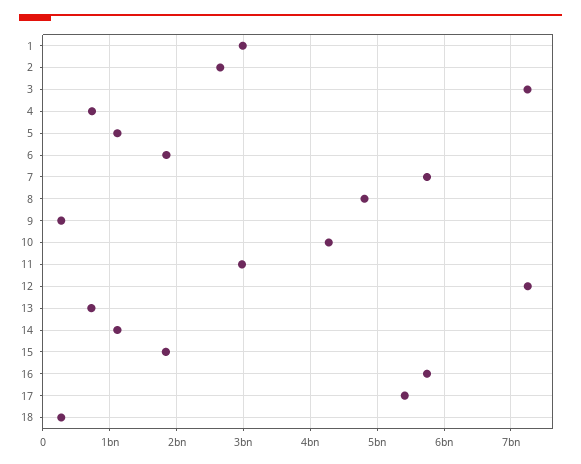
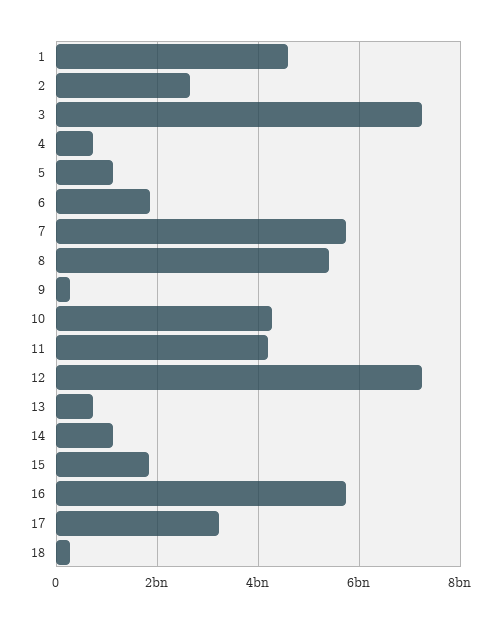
1: 3000000000 -> 4600000000
8: 4800000000 -> 5400000000
11: 3000000000 -> 4200000000
17: 5400000000 -> 3200000000

